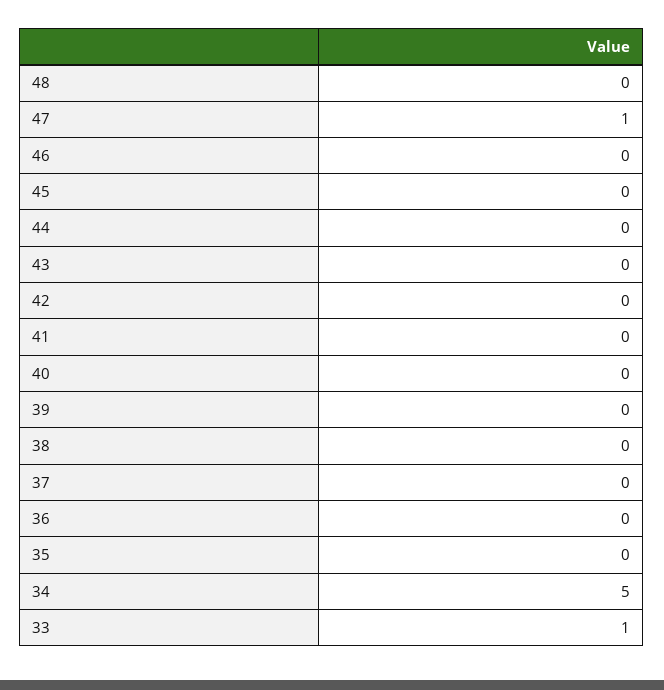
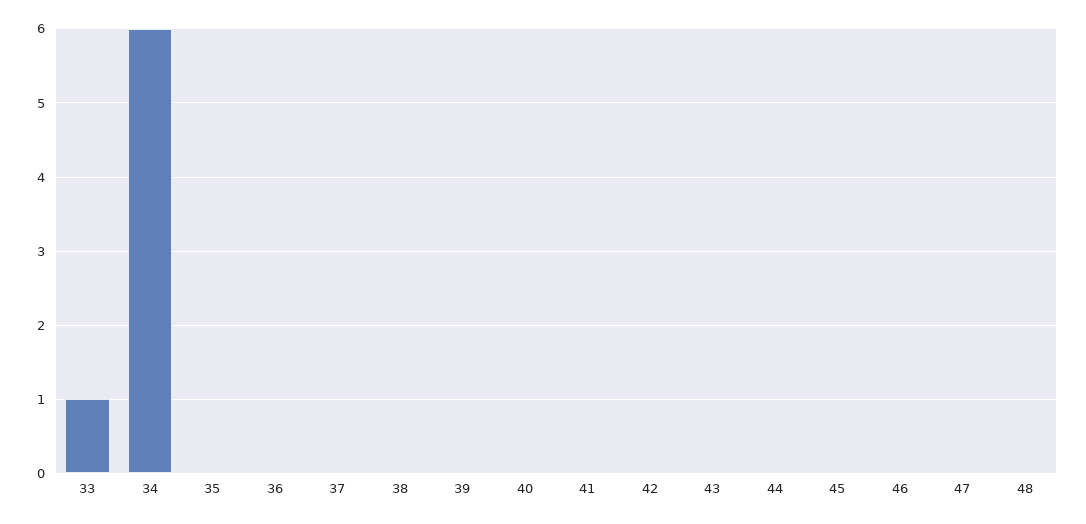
47: 1 -> 0
34: 5 -> 6

